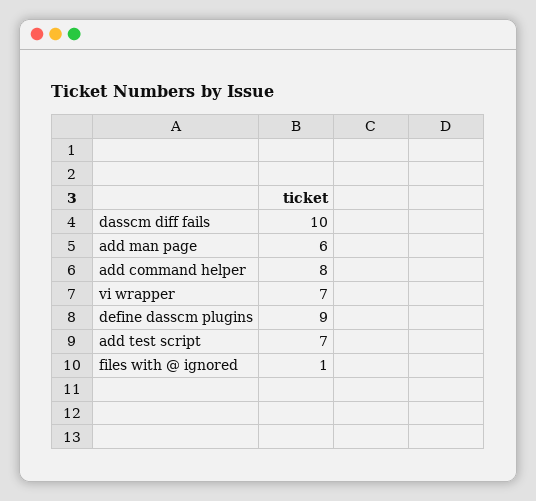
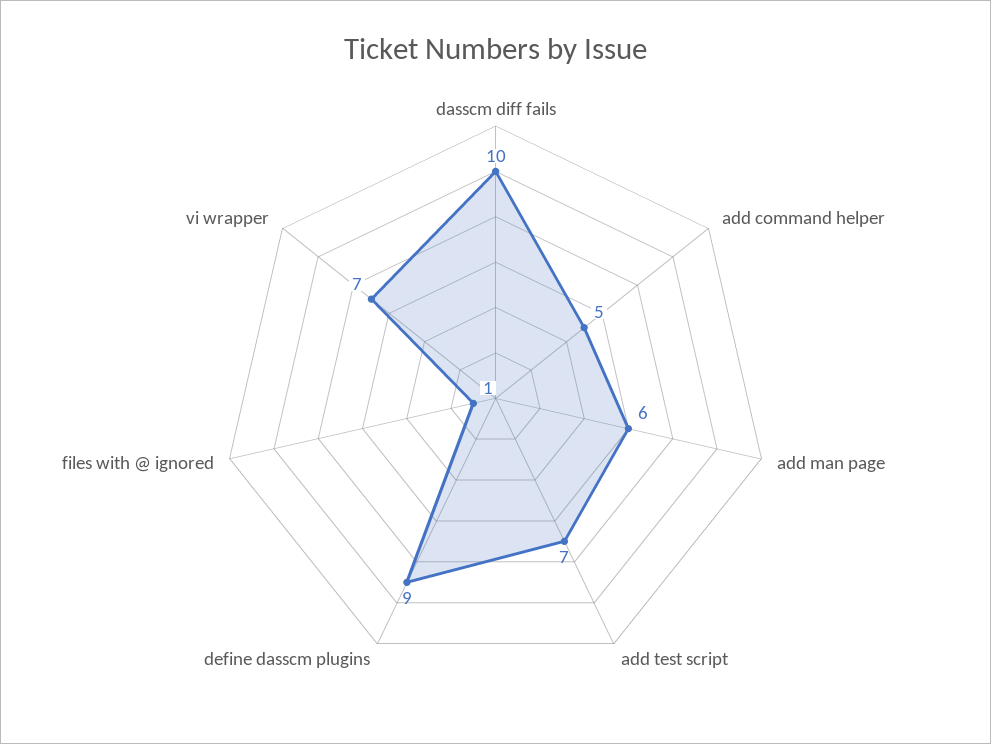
add command helper: 8 -> 5

